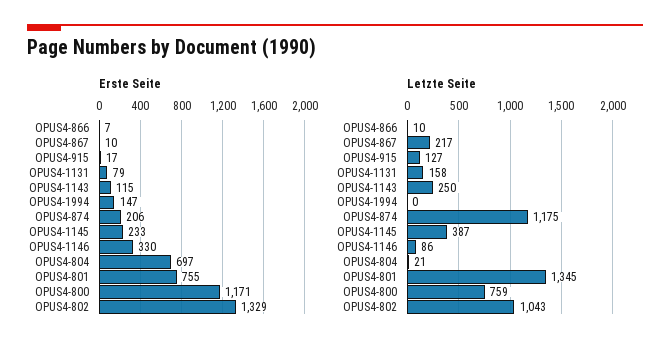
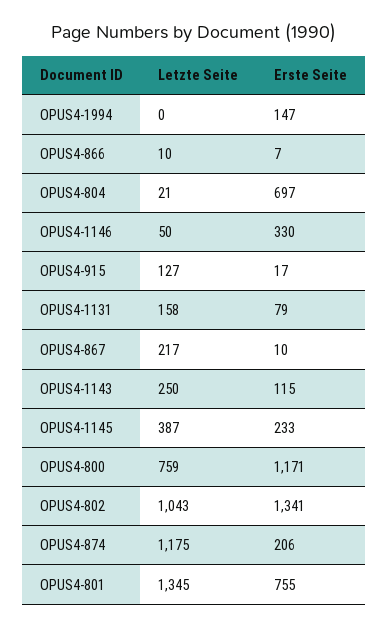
Erste Seite, OPUS4-802: 1329 -> 1341
Letzte Seite, OPUS4-1146: 86 -> 50

